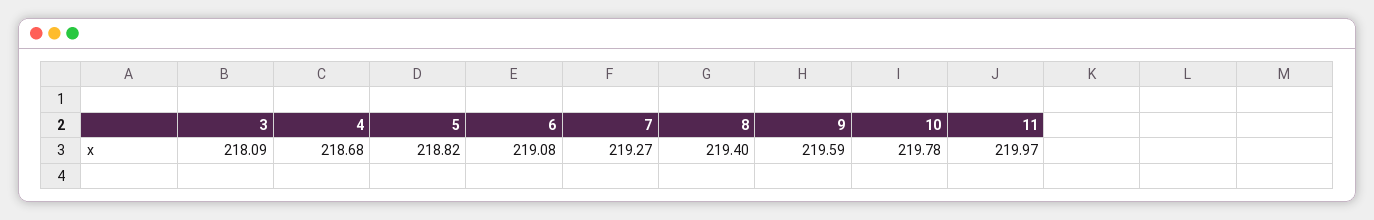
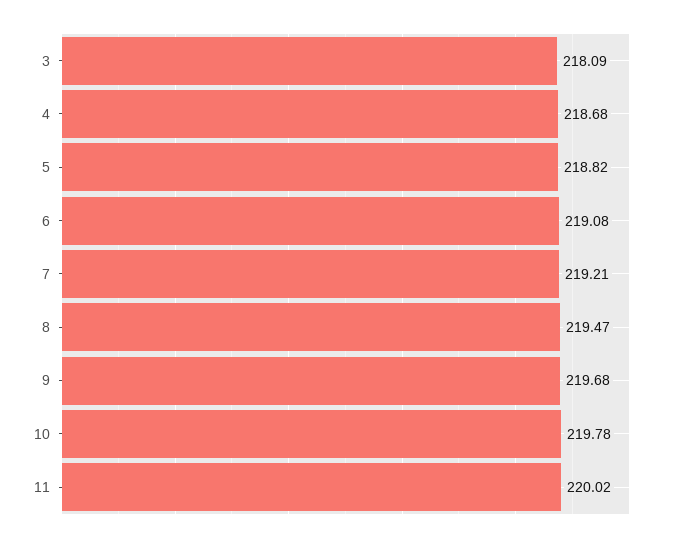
7: 219.27 -> 219.21
8: 219.4 -> 219.47
9: 219.59 -> 219.68
11: 219.97 -> 220.02

